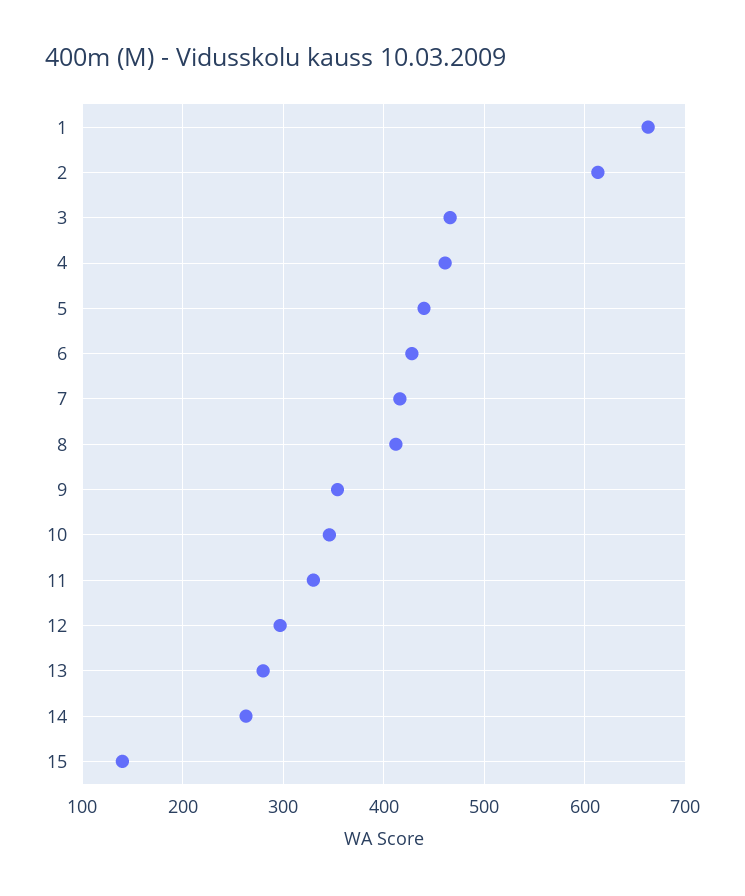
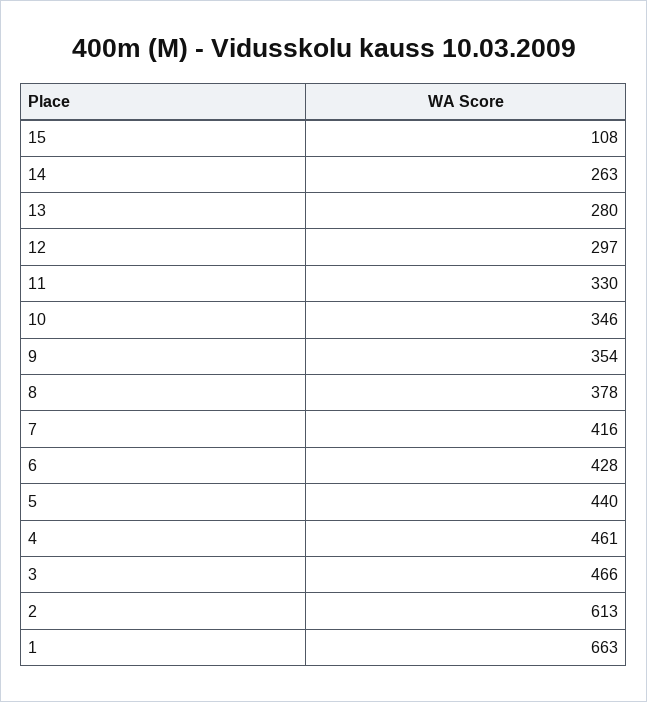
8: 410 -> 378
15: 140 -> 108

